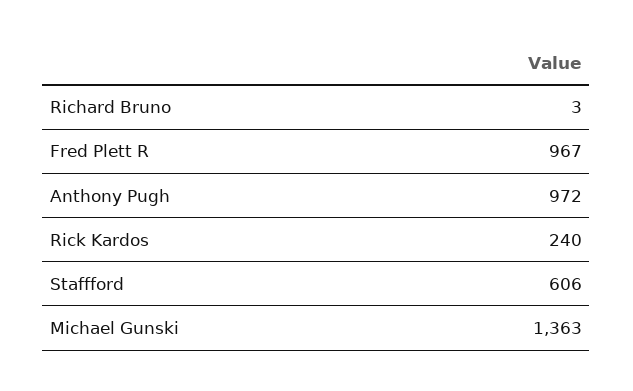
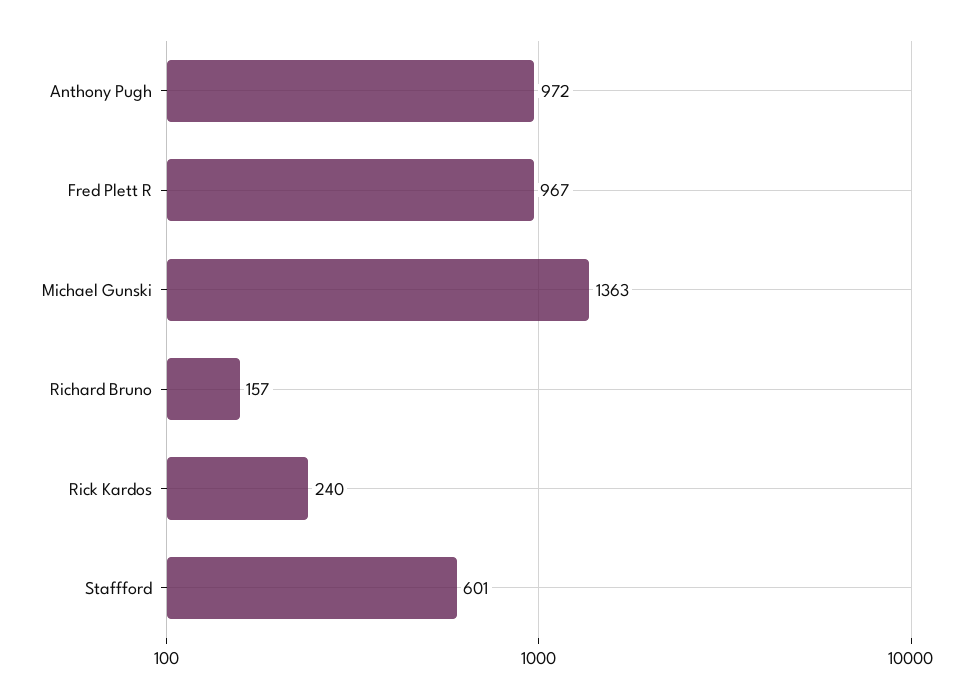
Richard Bruno: 3 -> 157
Staffford: 606 -> 601

